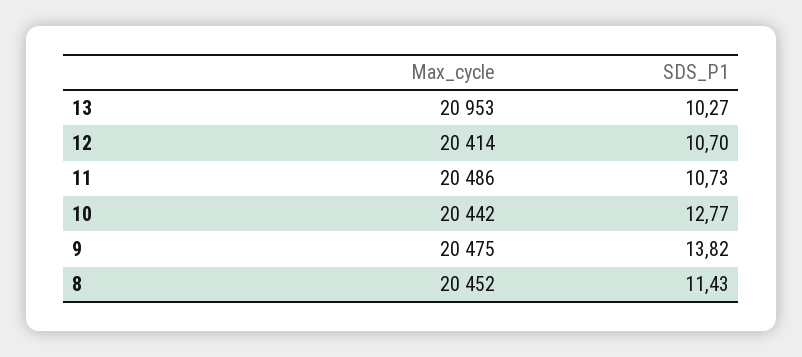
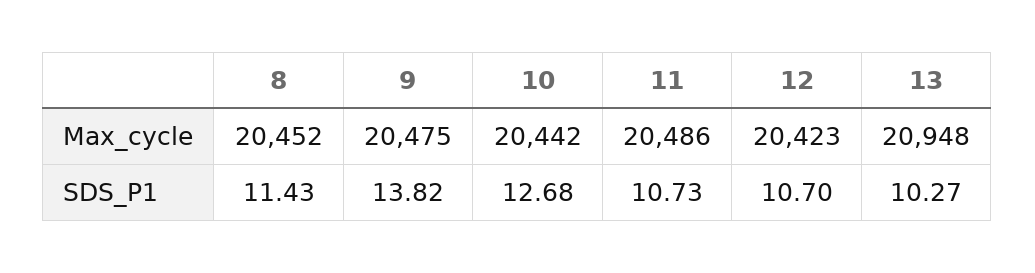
Max_cycle, 13: 20953 -> 20948
Max_cycle, 12: 20414 -> 20423
SDS_P1, 10: 12.77 -> 12.68

